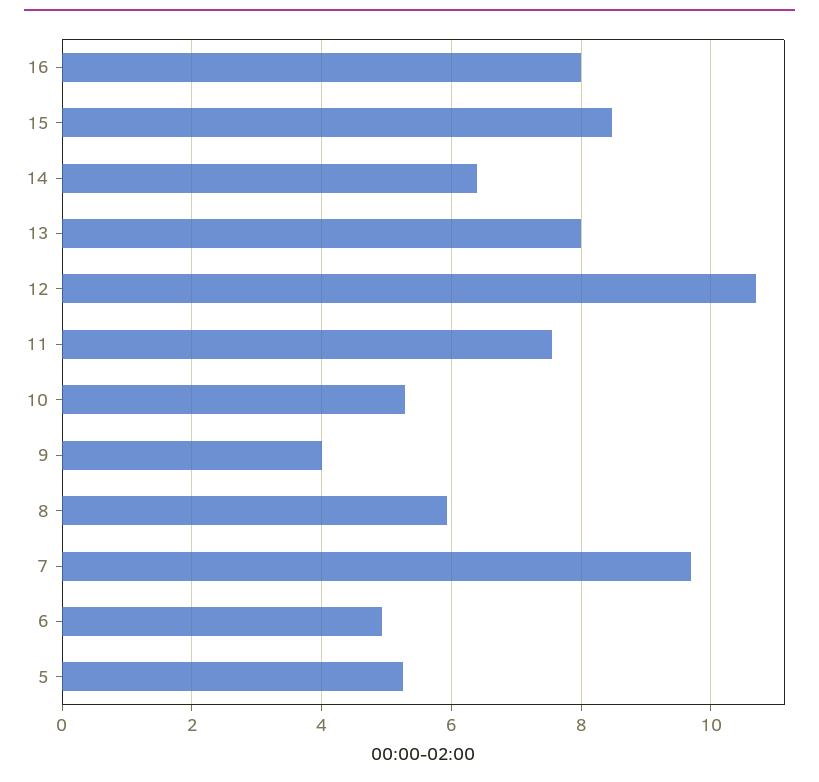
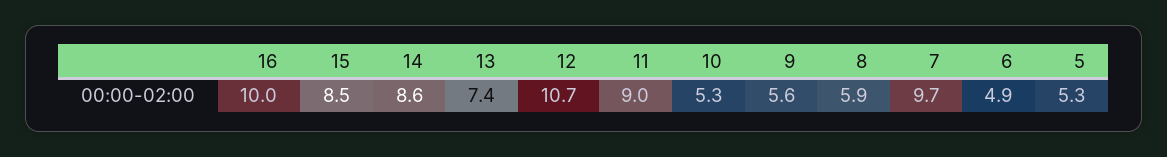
16: 8 -> 10
14: 6.4 -> 8.6
13: 8 -> 7.4
11: 7.6 -> 9
9: 4 -> 5.6

